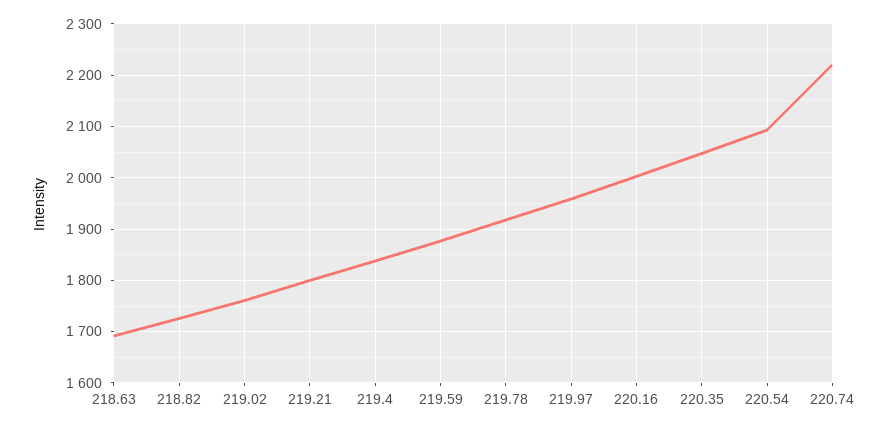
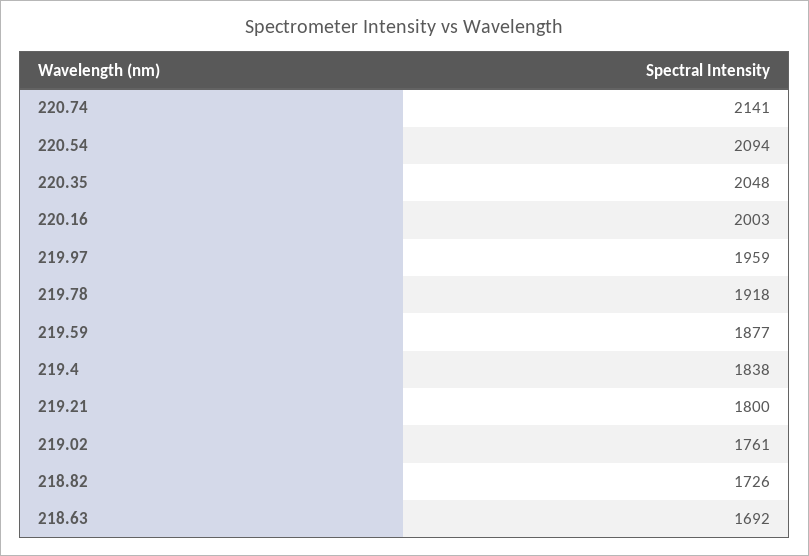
220.74: 2220 -> 2141

